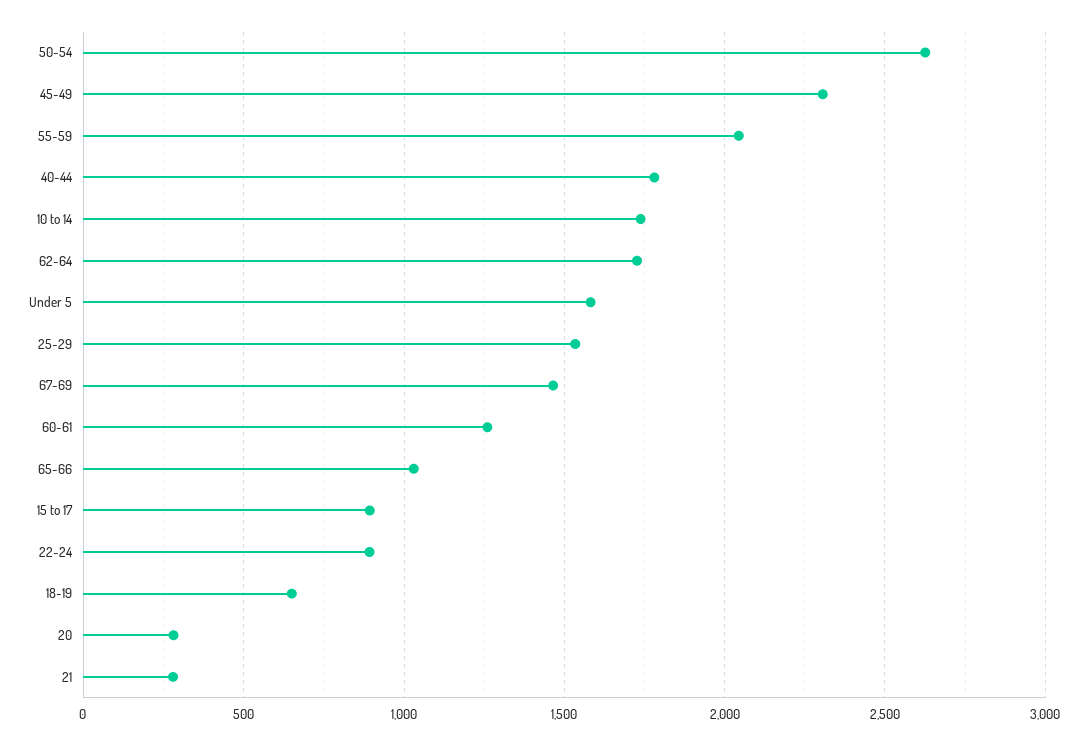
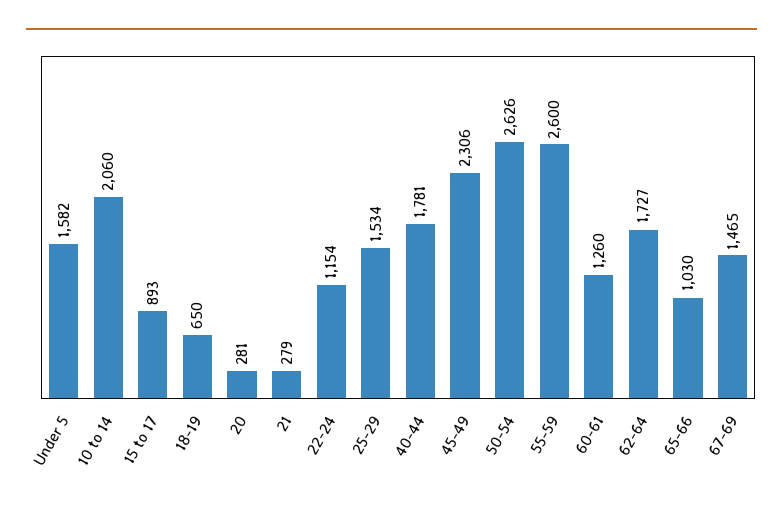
55-59: 2050 -> 2600
10 to 14: 1750 -> 2060
22-24: 900 -> 1154

